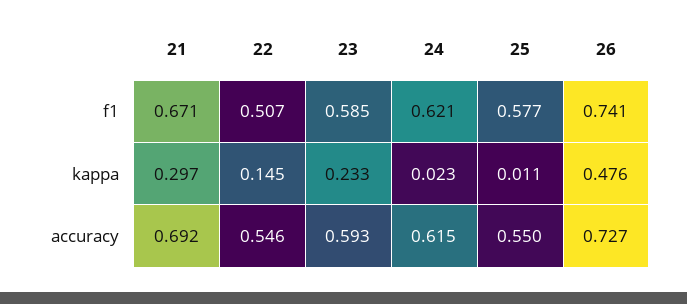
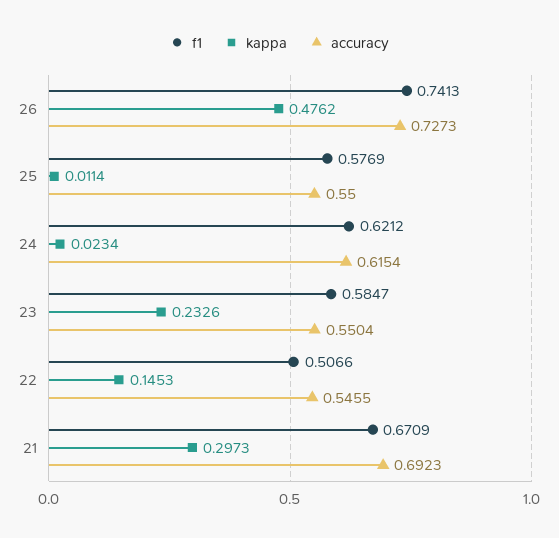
accuracy, 23: 0.593 -> 0.5504

